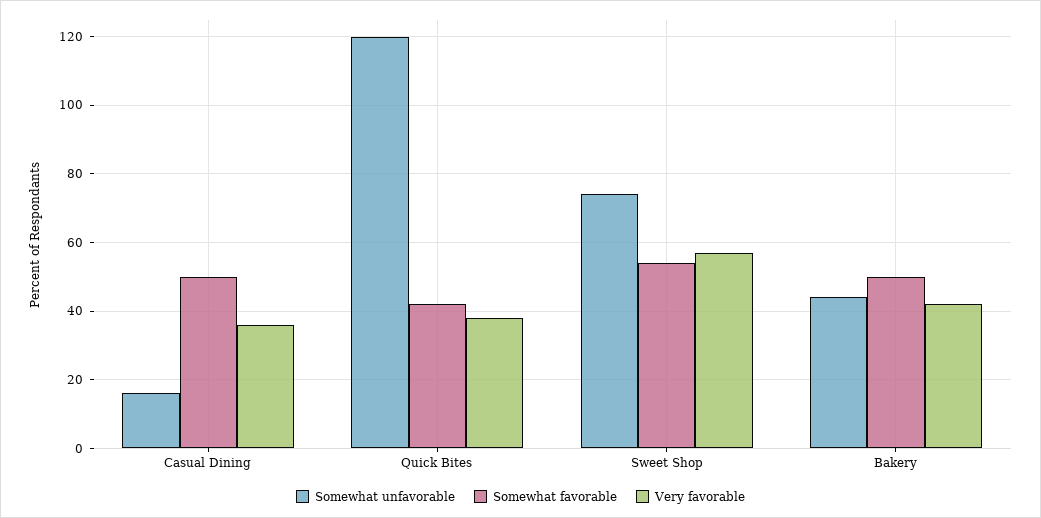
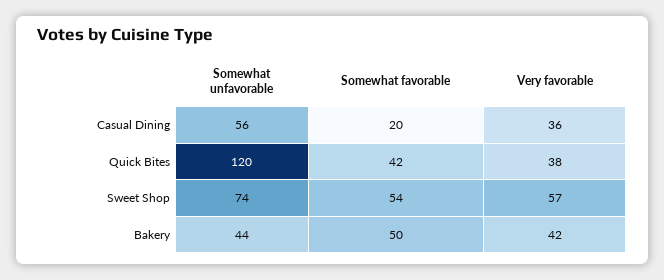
Somewhat unfavorable, Casual Dining: 15 -> 56
Somewhat favorable, Casual Dining: 50 -> 20

